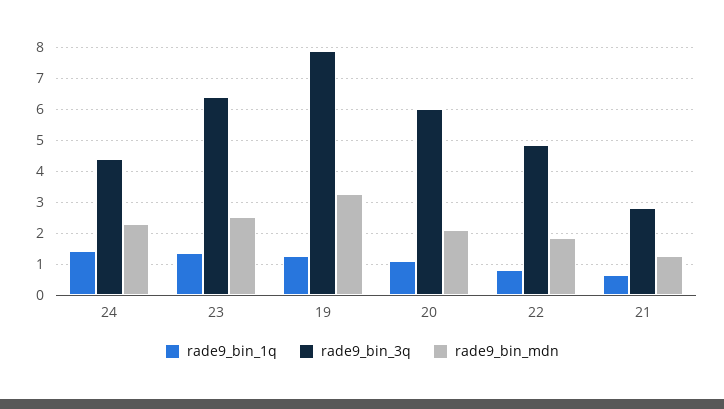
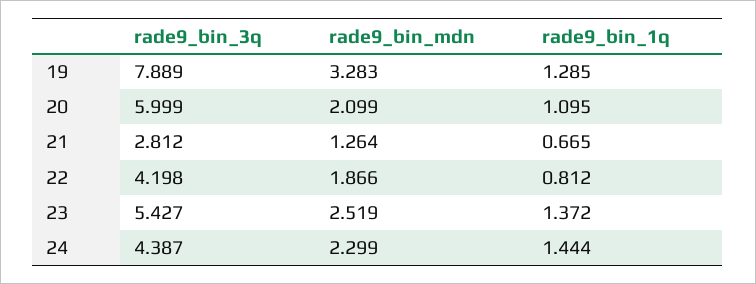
rade9_bin_3q, 23: 6.4 -> 5.427
rade9_bin_3q, 22: 4.8 -> 4.198

